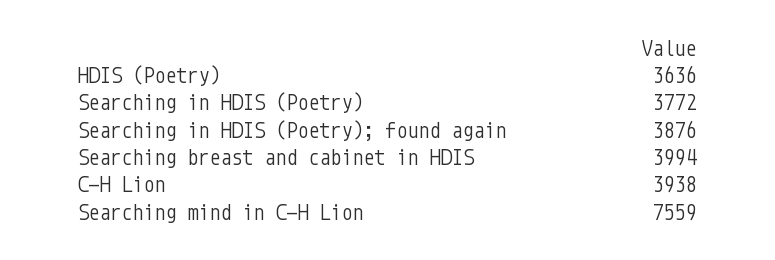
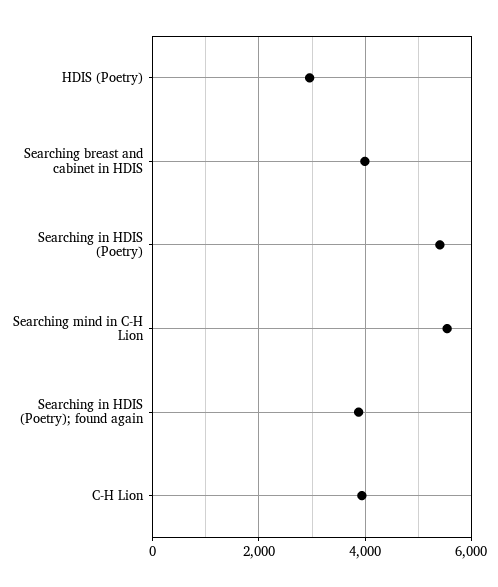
HDIS (Poetry): 3636 -> 3000
Searching in HDIS (Poetry): 3772 -> 5400
Searching mind in C-H Lion: 7559 -> 5600

